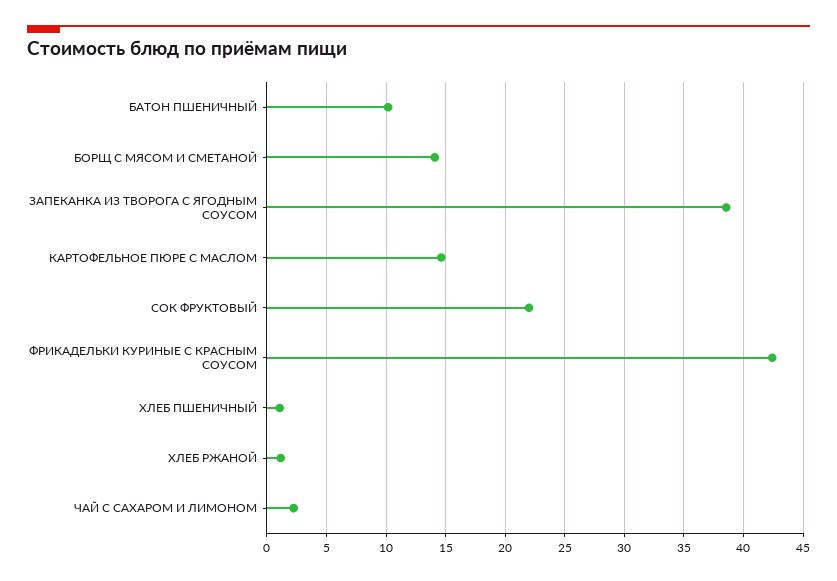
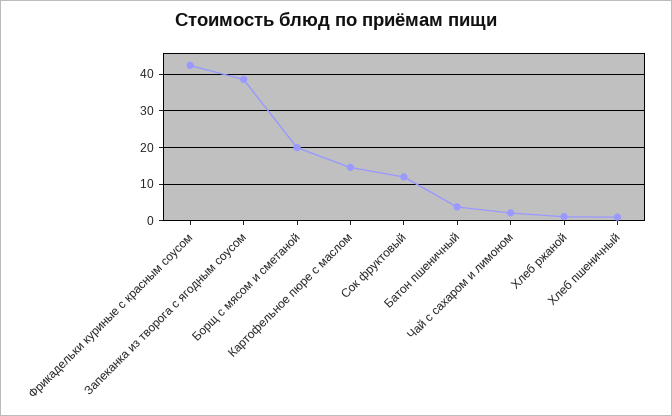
БАТОН ПШЕНИЧНЫЙ: 10 -> 4
БОРЩ С МЯСОМ И СМЕТАНОЙ: 14 -> 20
СОК ФРУКТОВЫЙ: 22 -> 12

